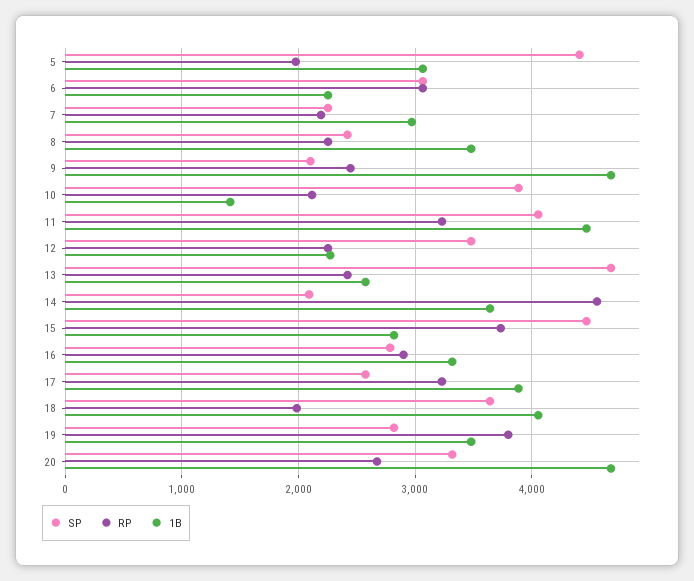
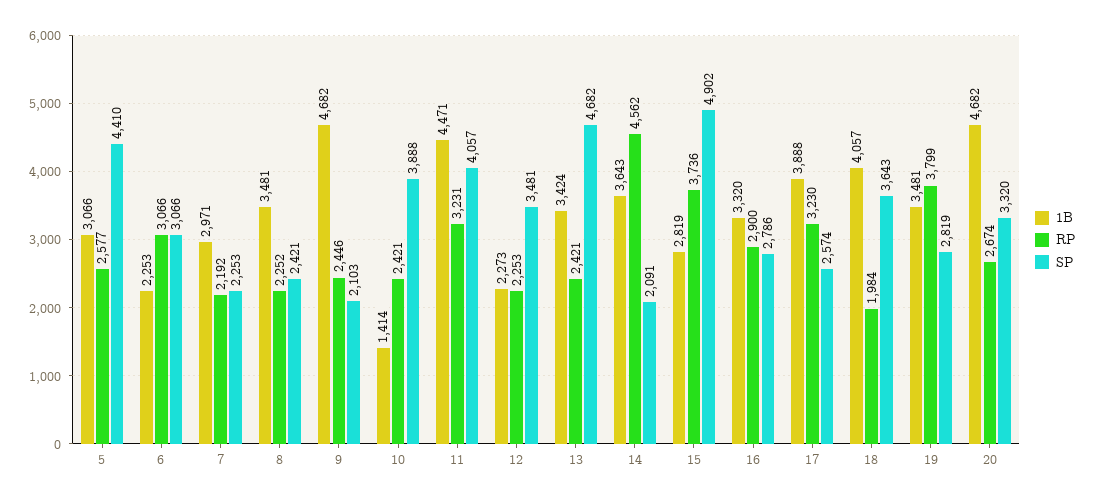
RP, 5: 2000 -> 2577
RP, 10: 2100 -> 2421
1B, 13: 2600 -> 3424
SP, 15: 4500 -> 4902

